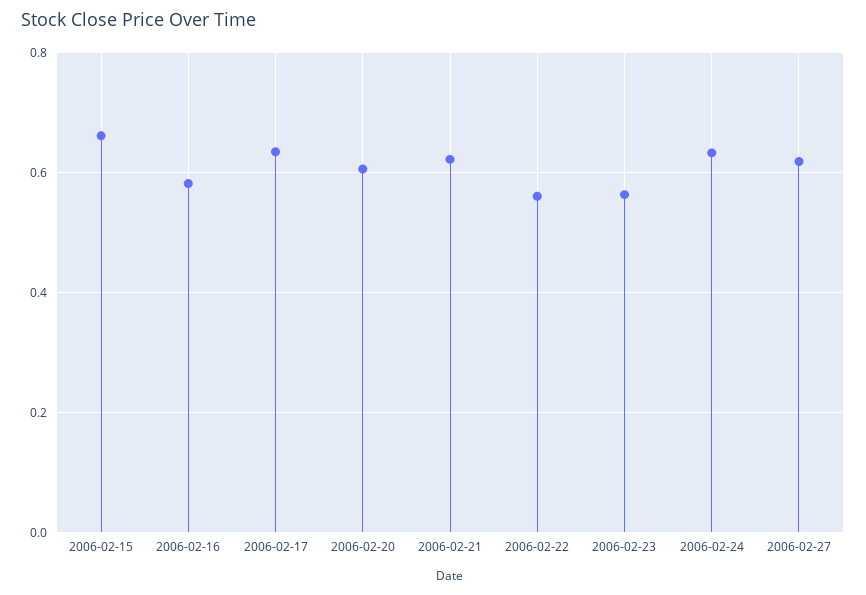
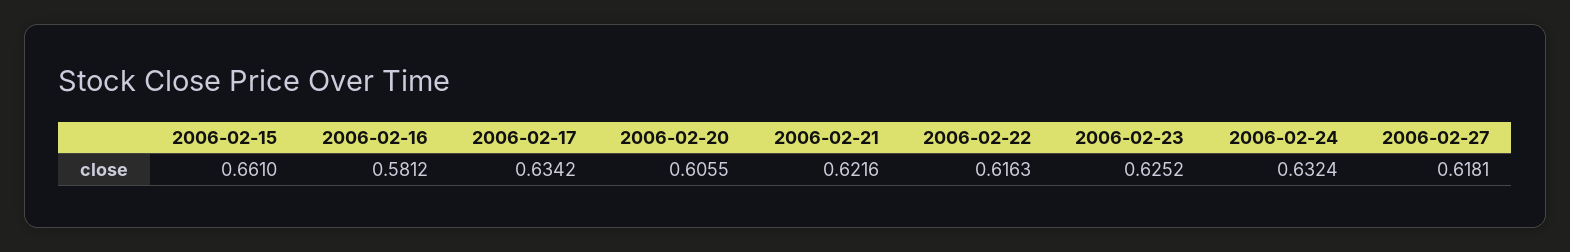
2006-02-22: 0.56 -> 0.6163
2006-02-23: 0.56 -> 0.6252

